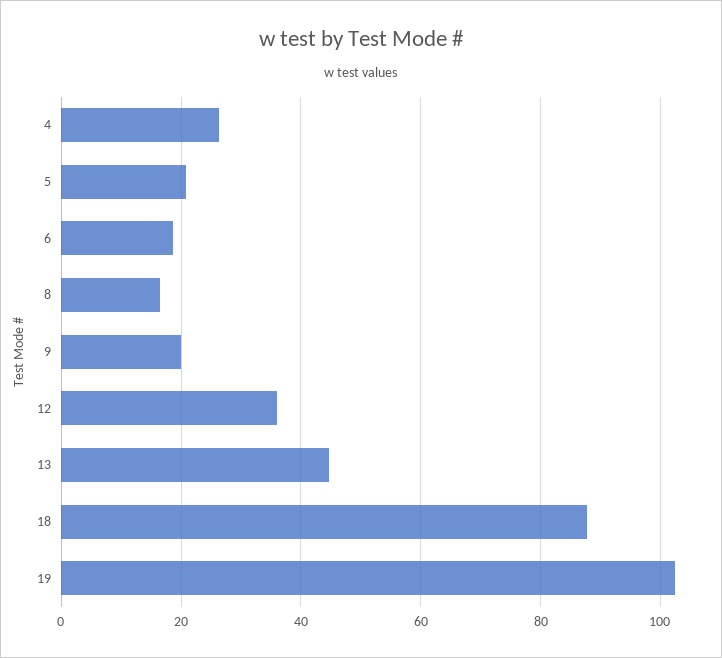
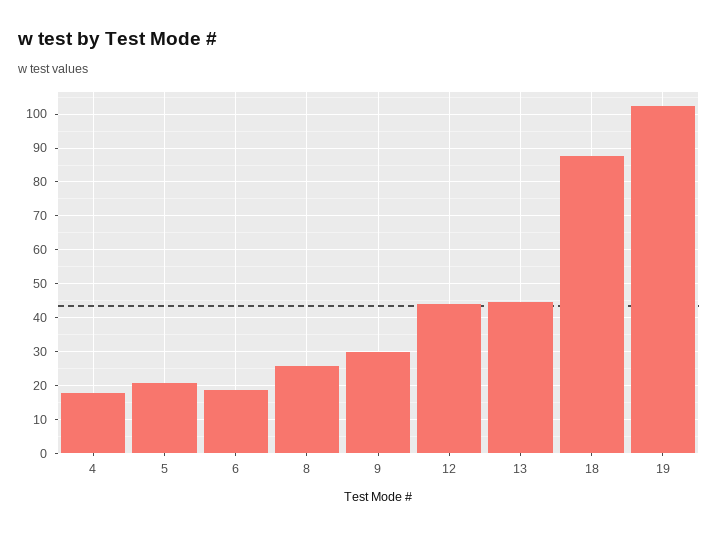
4: 26 -> 18
8: 16 -> 26
9: 20 -> 30
12: 36 -> 44

